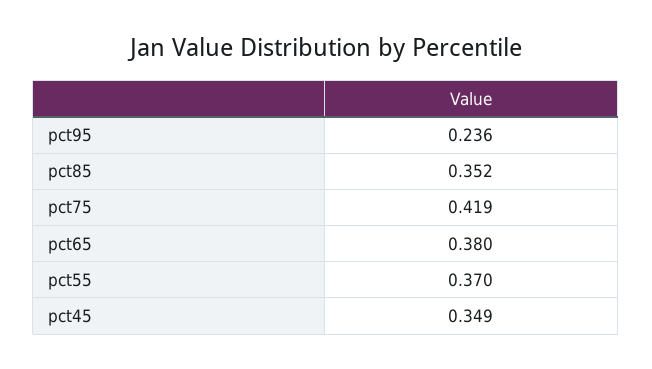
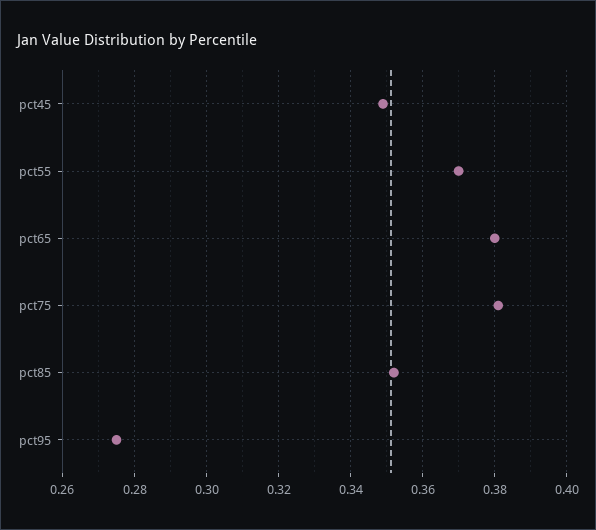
pct95: 0.236 -> 0.275
pct75: 0.419 -> 0.38

